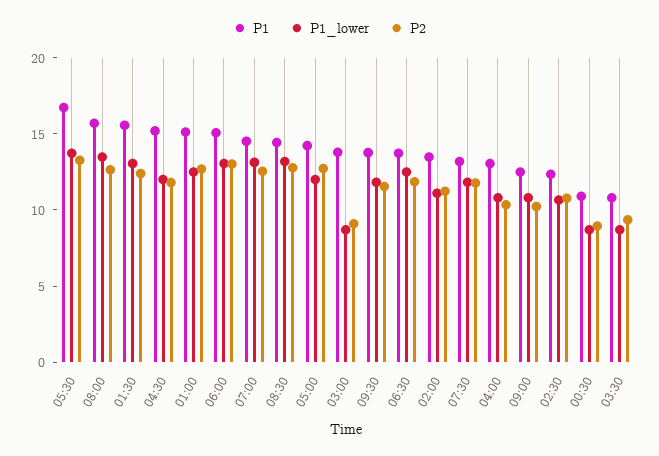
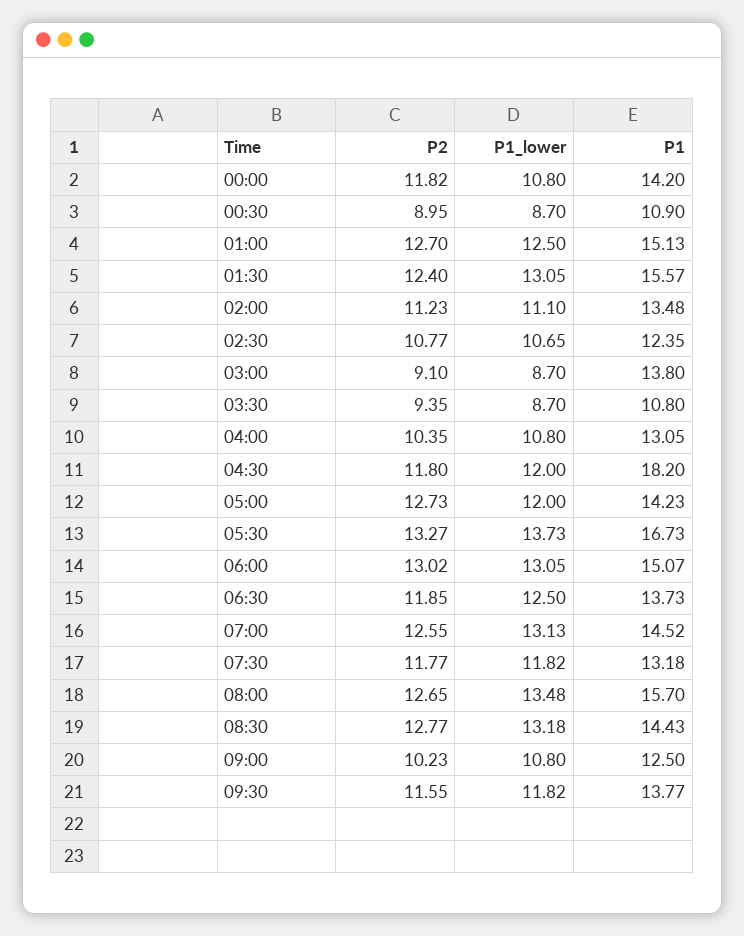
P1, 04:30: 15 -> 18.2
P2, 00:00: none -> 11.82
P1_lower, 00:00: none -> 10.8
P1, 00:00: none -> 14.2

